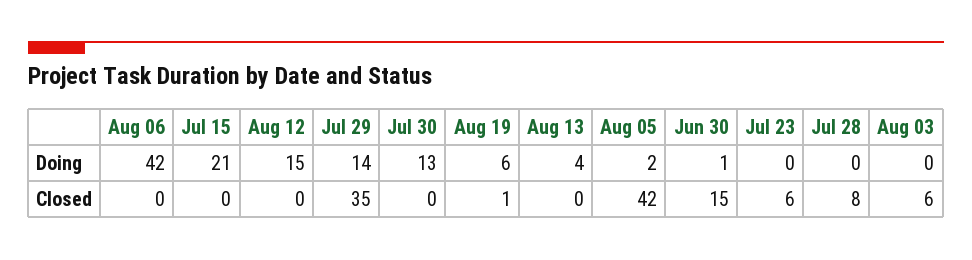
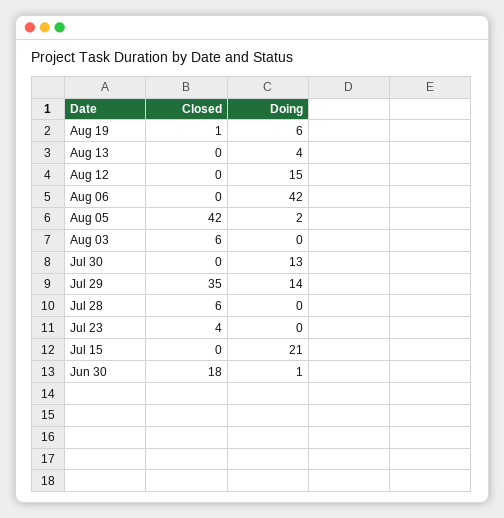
Jun 30, Closed: 15 -> 18
Jul 23, Closed: 6 -> 4
Jul 28, Closed: 8 -> 6

